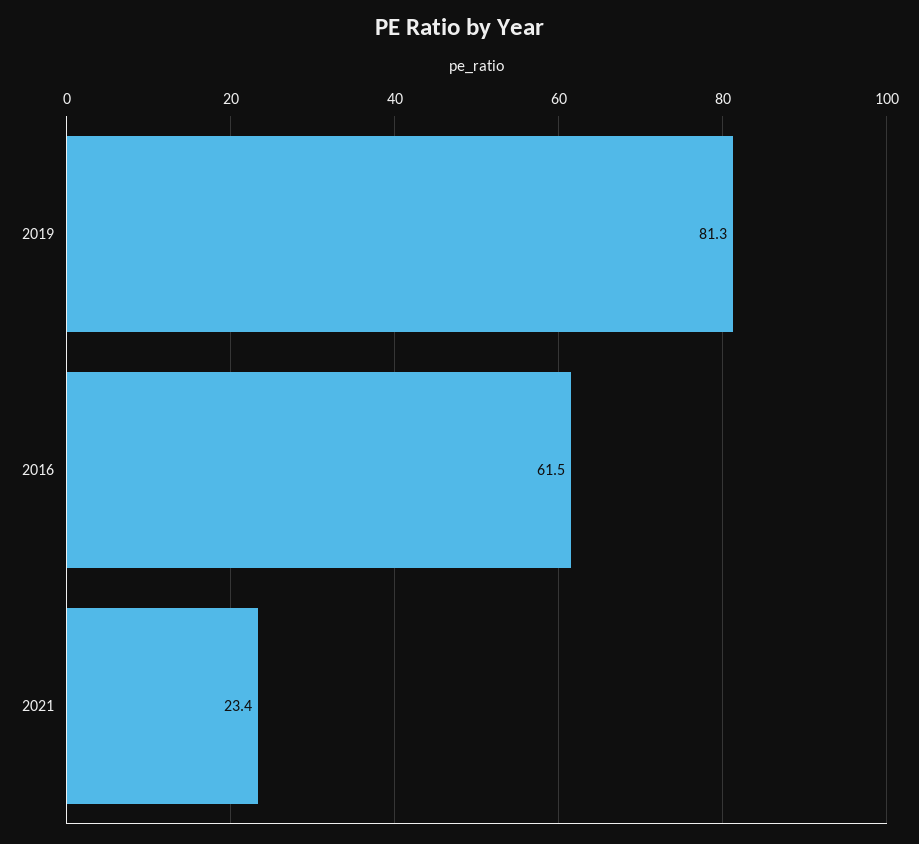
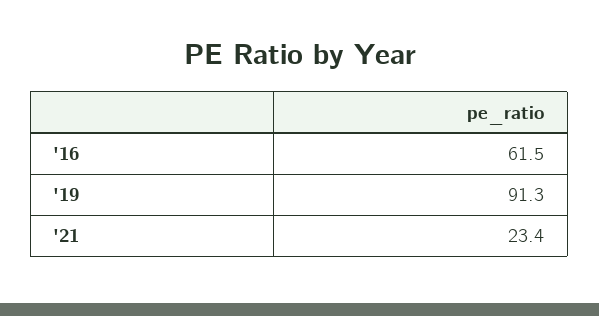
2019: 81.3 -> 91.3

